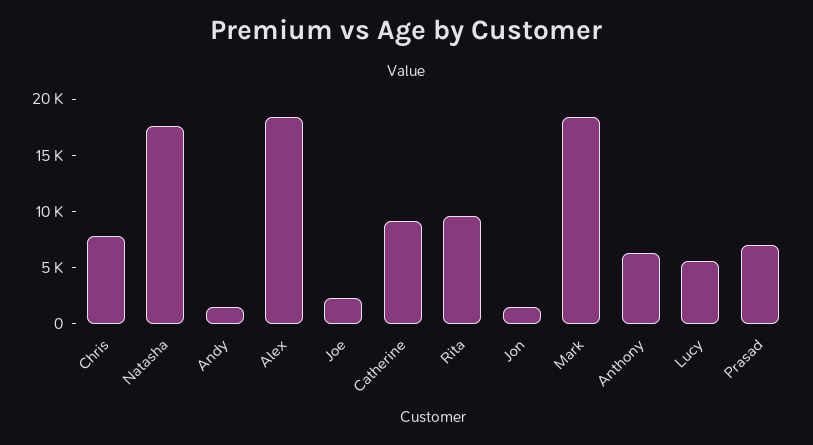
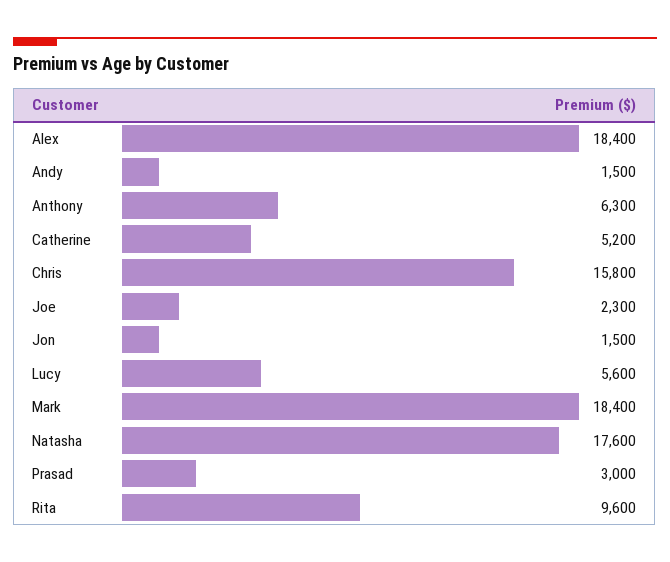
Chris: 8000 -> 15800
Catherine: 9000 -> 5200
Prasad: 7000 -> 3000

